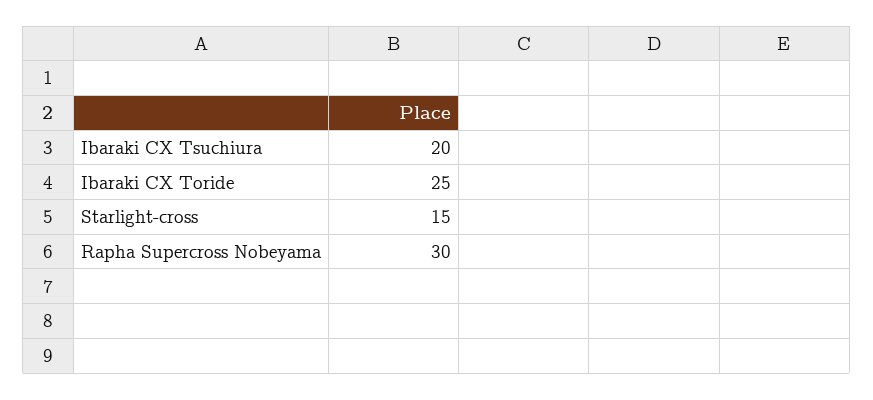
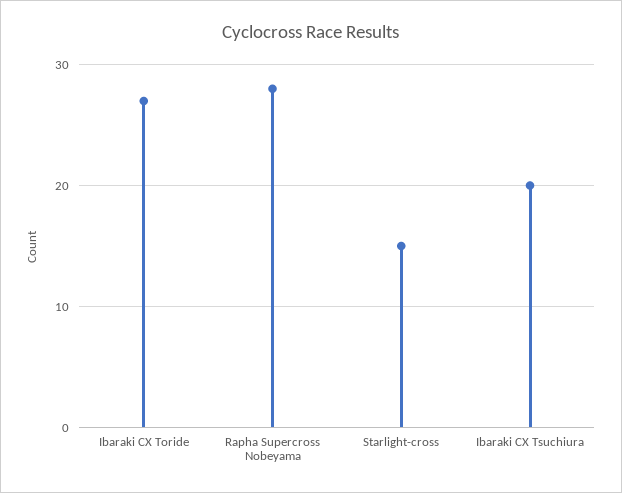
Ibaraki CX Toride: 25 -> 27
Rapha Supercross Nobeyama: 30 -> 28

